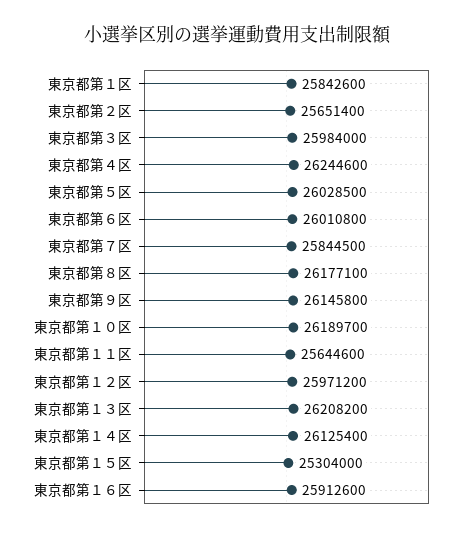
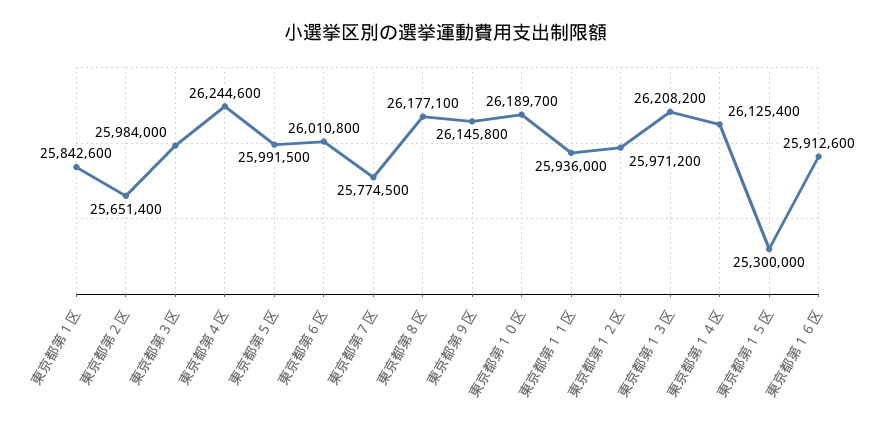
東京都第５区: 26028500 -> 25991500
東京都第７区: 25844500 -> 25774500
東京都第１１区: 25644600 -> 25936000
東京都第１５区: 25304000 -> 25300000

